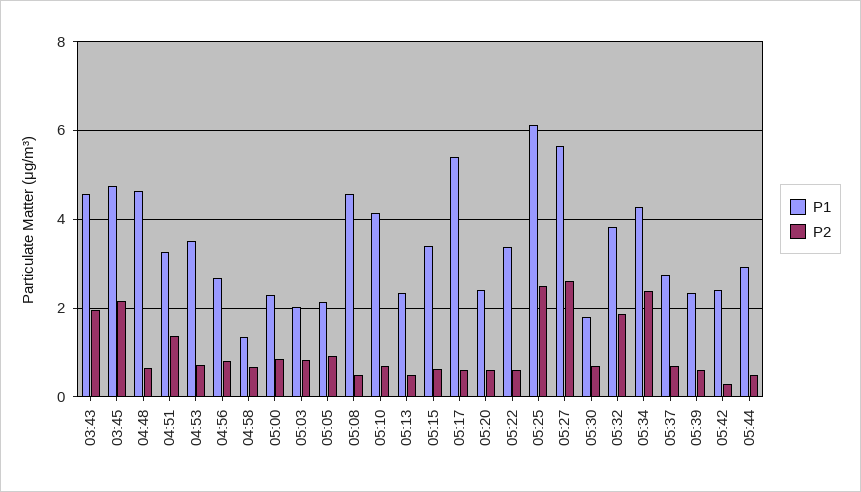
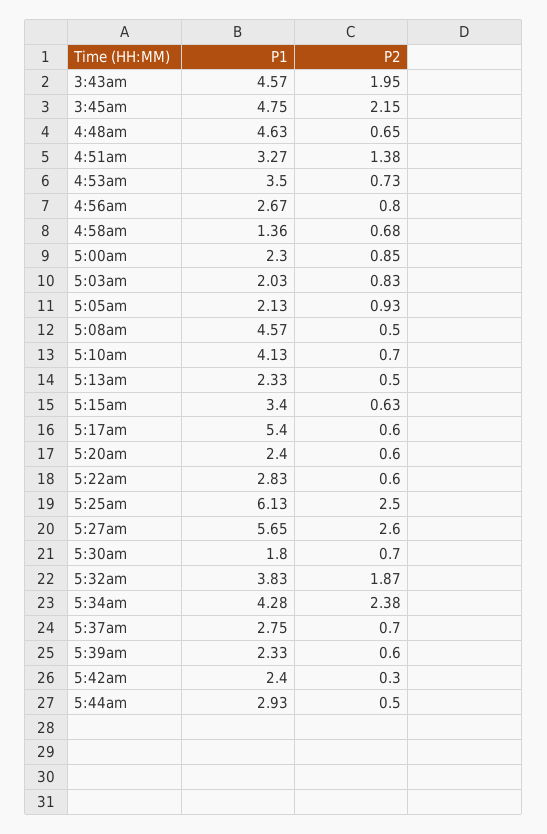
P1, 05:22: 3.4 -> 2.83

